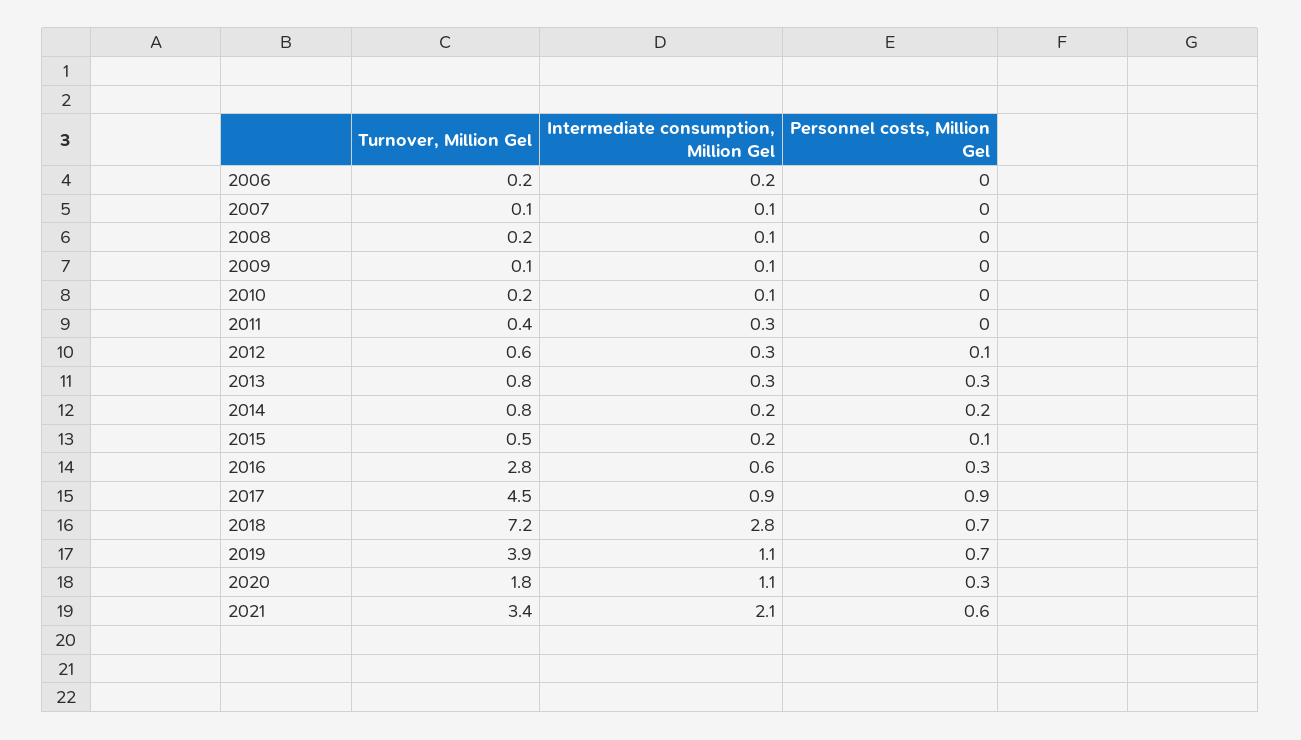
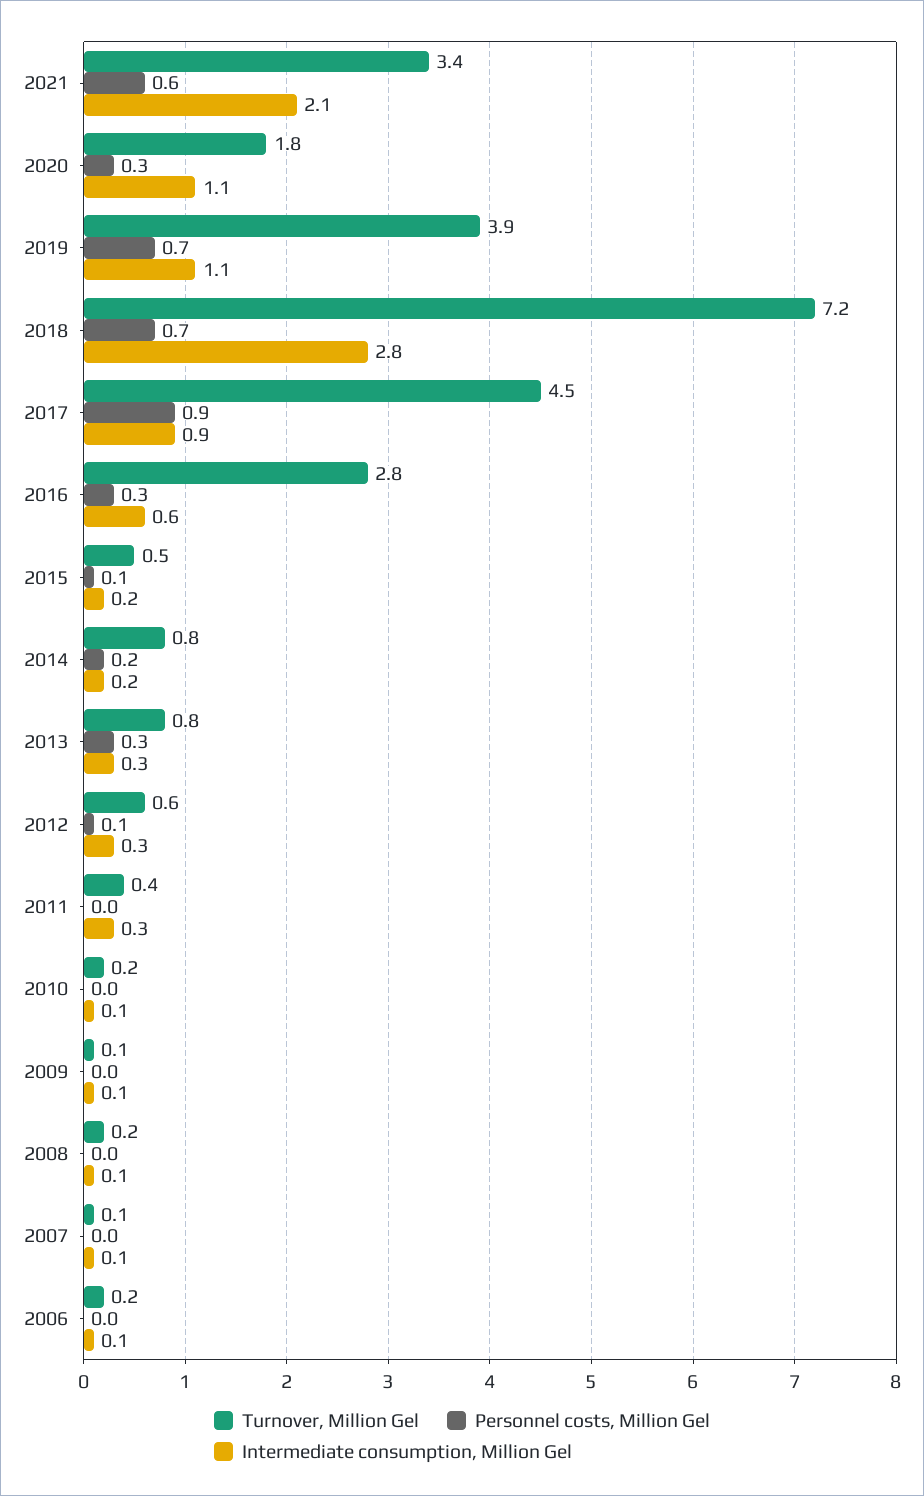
Intermediate consumption, Million Gel, 2006: 0.2 -> 0.1

